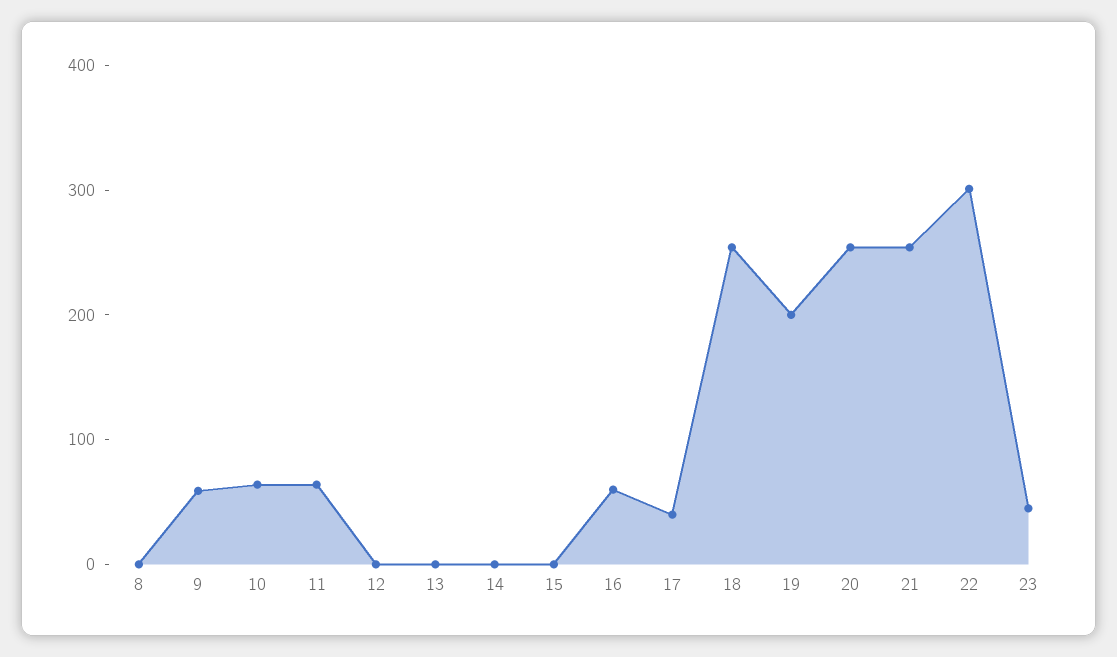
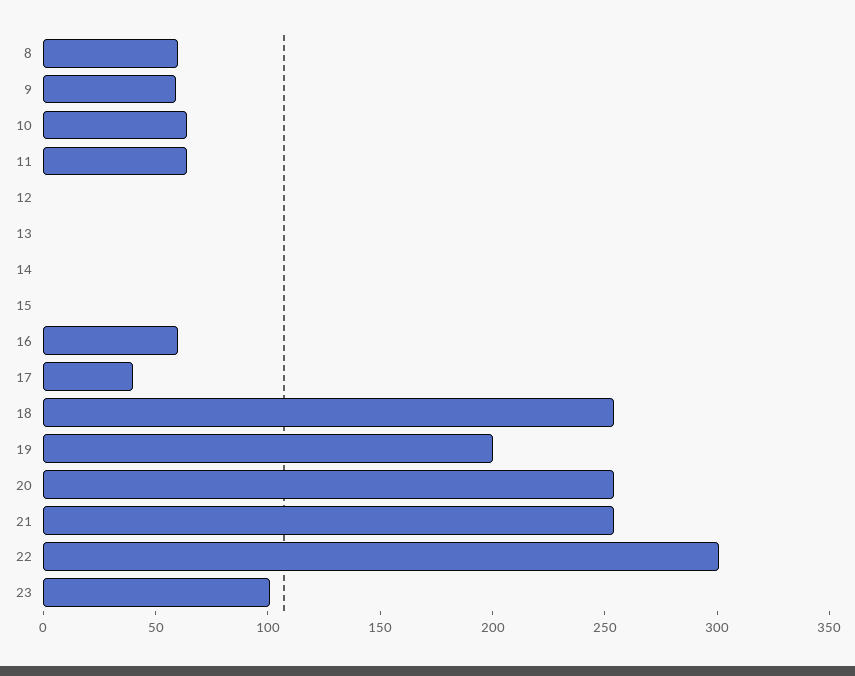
8: 0 -> 60
23: 40 -> 100

